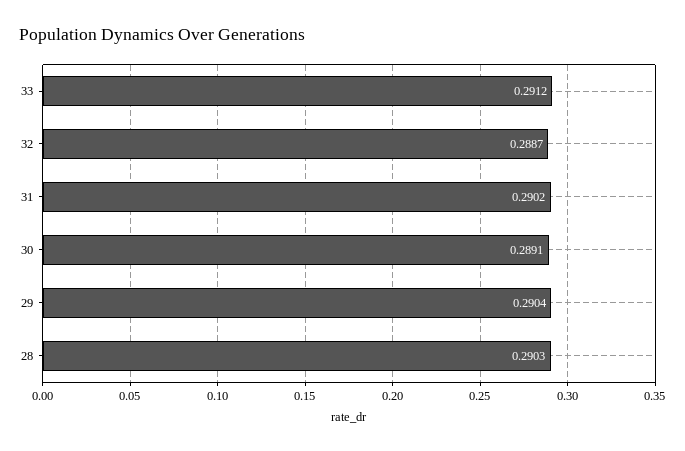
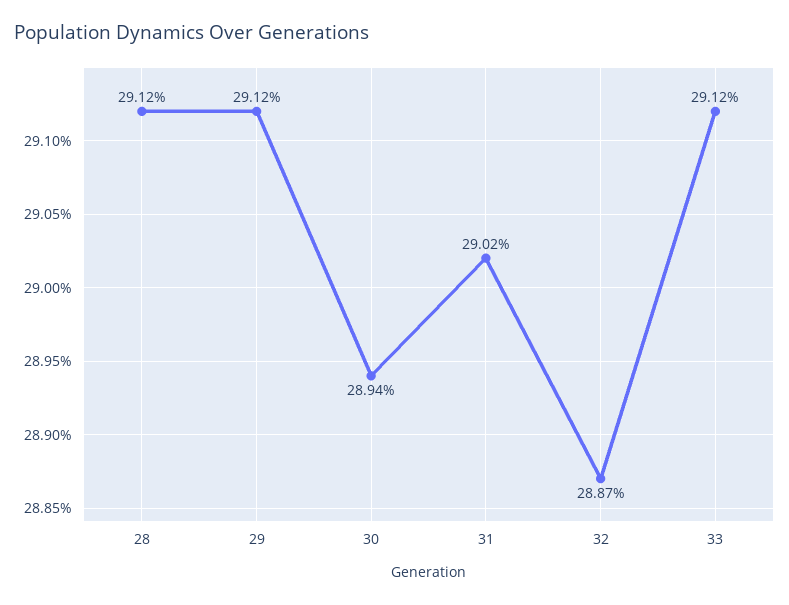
30: 0.2891 -> 0.2894
29: 0.2904 -> 0.2912
28: 0.2903 -> 0.2912

